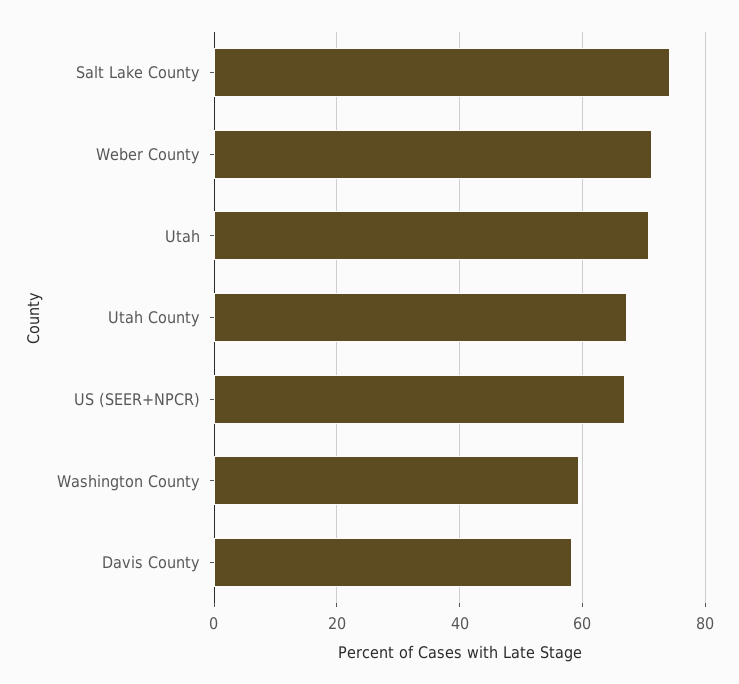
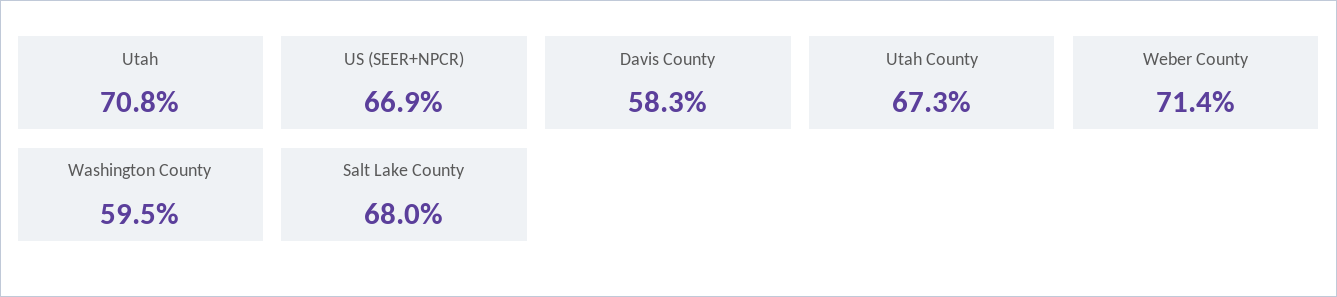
Salt Lake County: 74 -> 68

